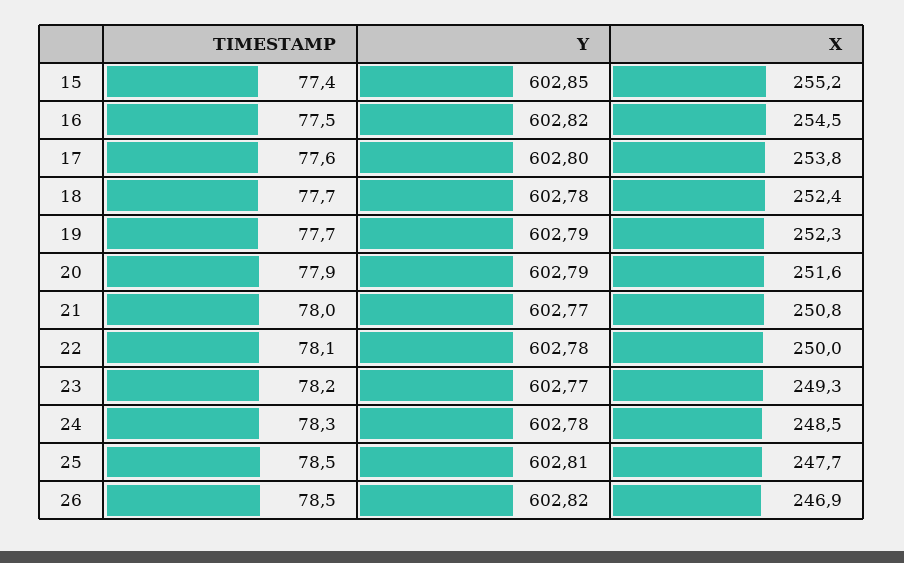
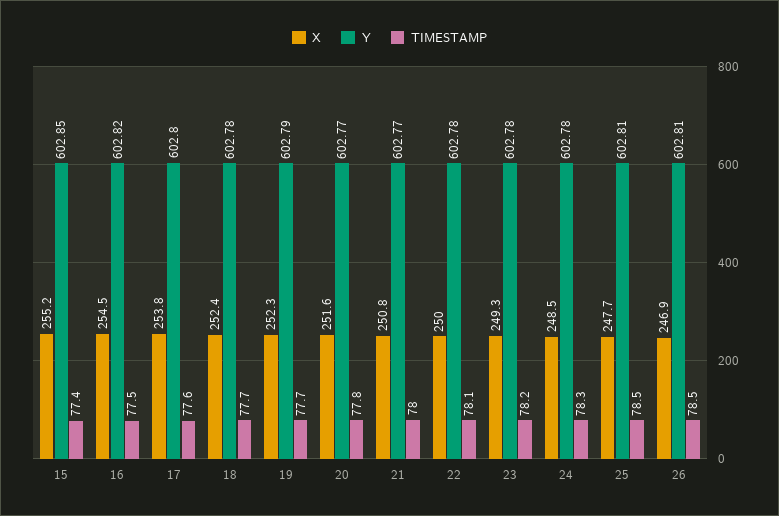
TIMESTAMP, 20: 77.9 -> 77.8
Y, 20: 602.79 -> 602.77
Y, 23: 602.77 -> 602.78
Y, 26: 602.82 -> 602.81

